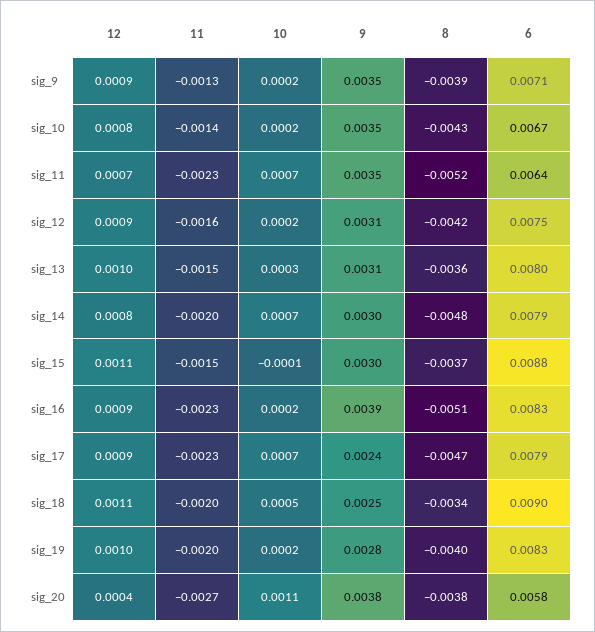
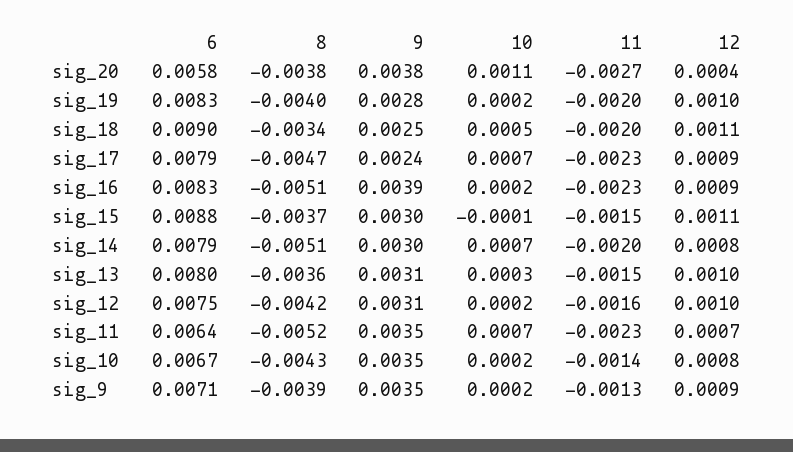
12, sig_12: 0.0009 -> 0.001
8, sig_14: -0.0048 -> -0.0051

